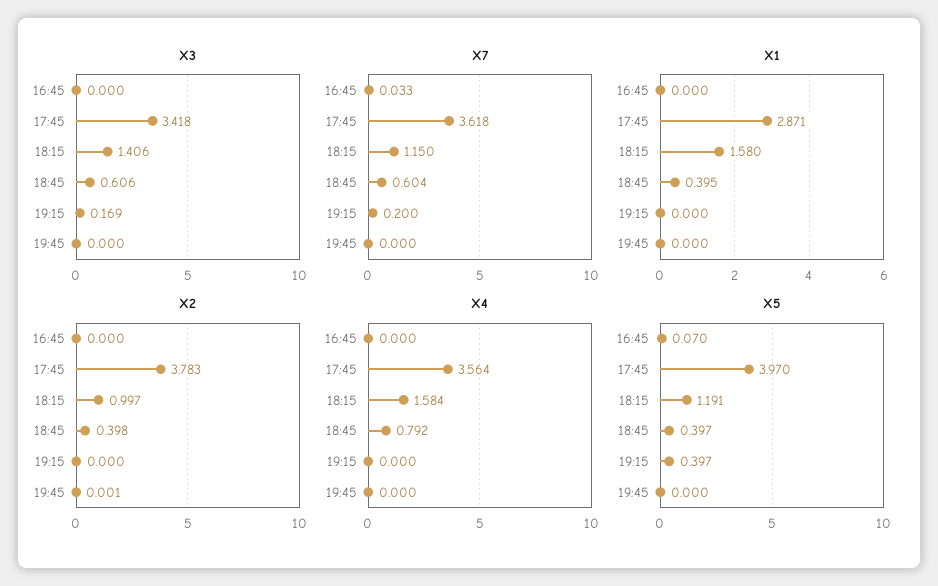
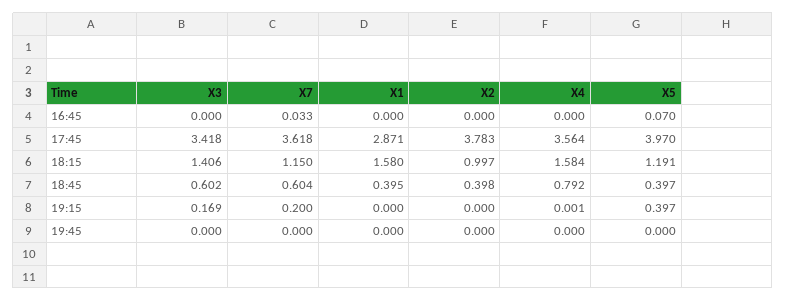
X3, 18:45: 0.606 -> 0.602
X2, 19:45: 0.001 -> 0
X4, 19:15: 0 -> 0.001

